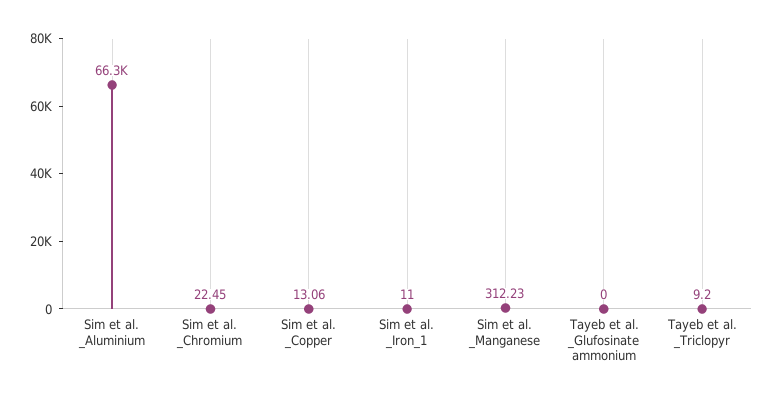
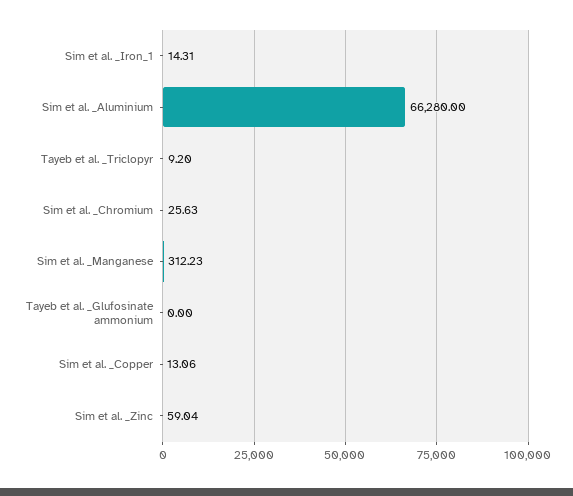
Sim et al. _Chromium: 22.45 -> 25.63
Sim et al. _Iron_1: 11 -> 14.31
Sim et al. _Zinc: none -> 59.04

